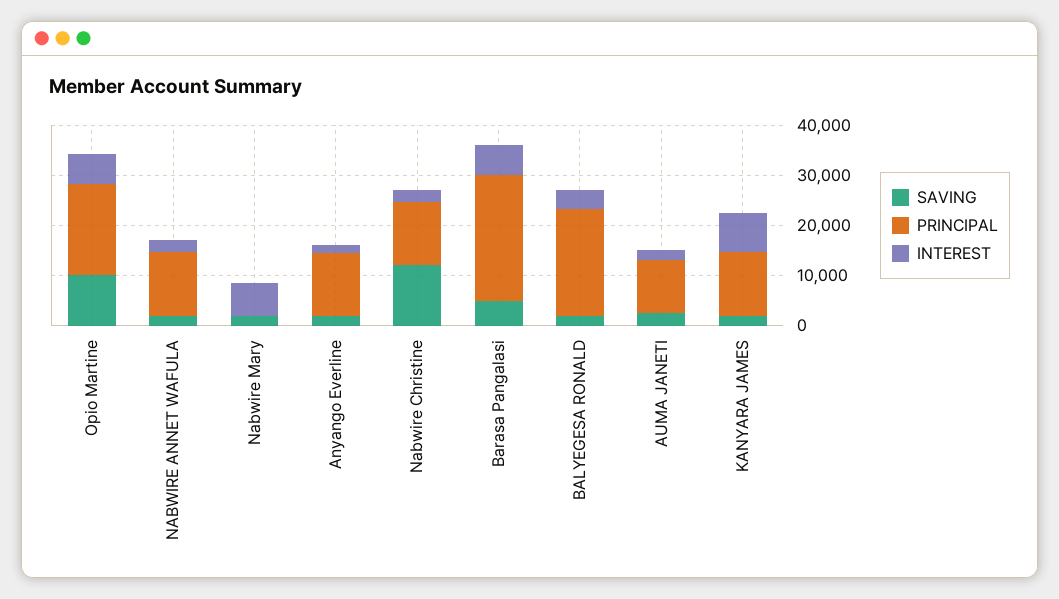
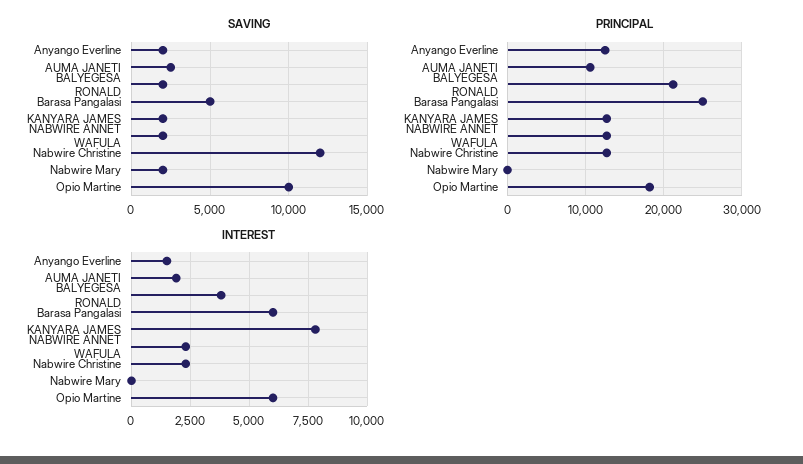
INTEREST, Nabwire Mary: 6000 -> 0

